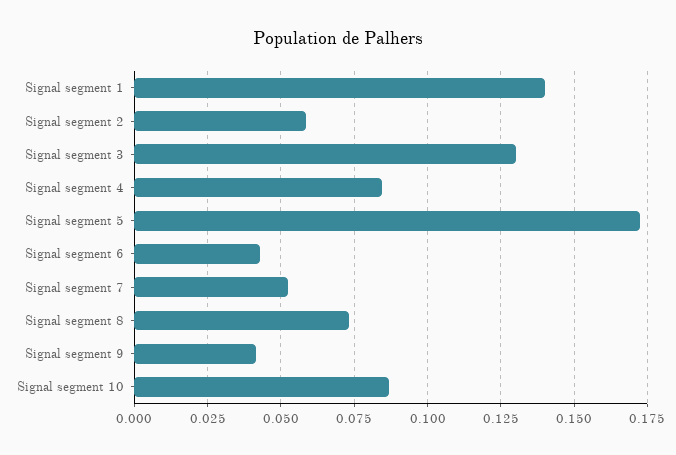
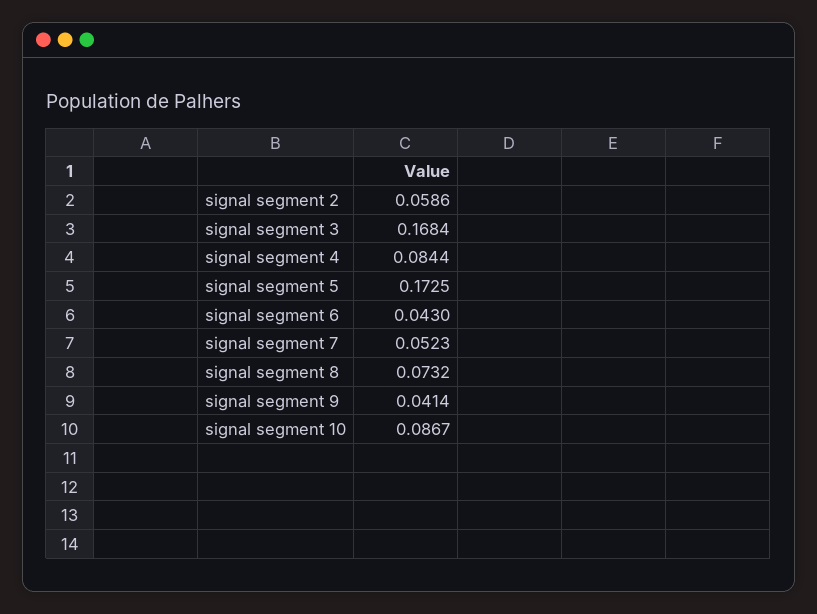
Signal segment 1: 0.14 -> none
Signal segment 3: 0.13 -> 0.1684

